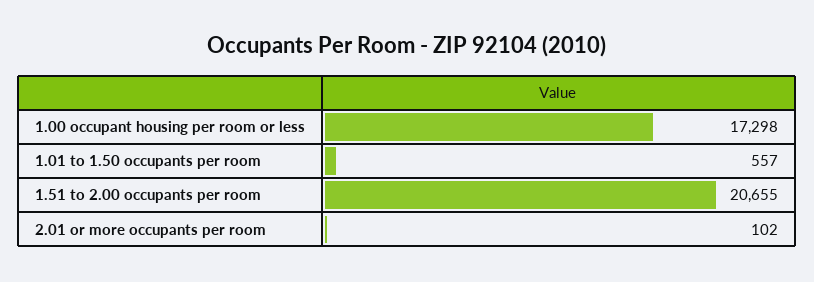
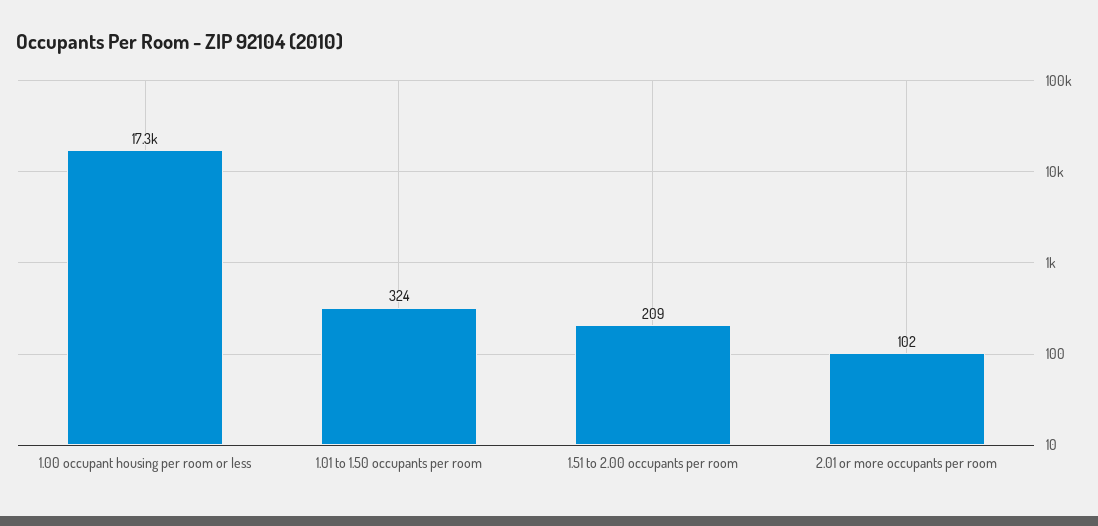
1.01 to 1.50 occupants per room: 557 -> 324
1.51 to 2.00 occupants per room: 20655 -> 209

